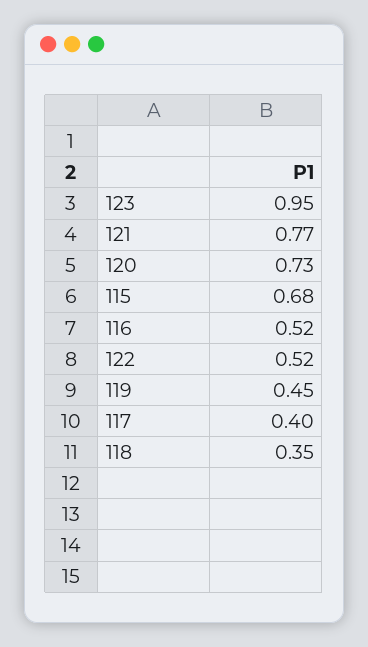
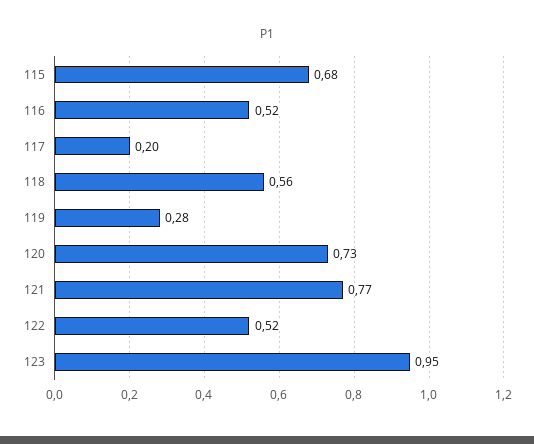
119: 0.45 -> 0.28
117: 0.4 -> 0.2
118: 0.35 -> 0.56

